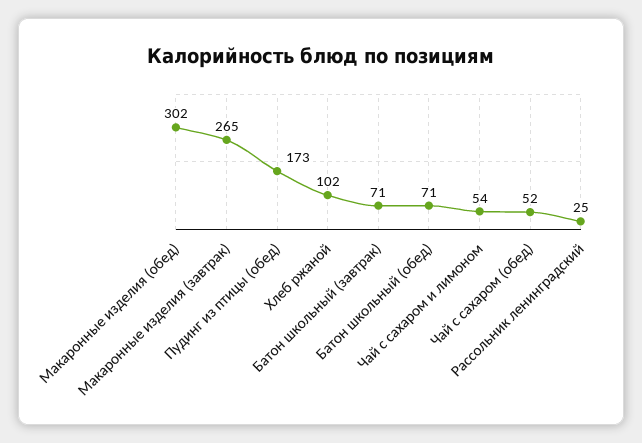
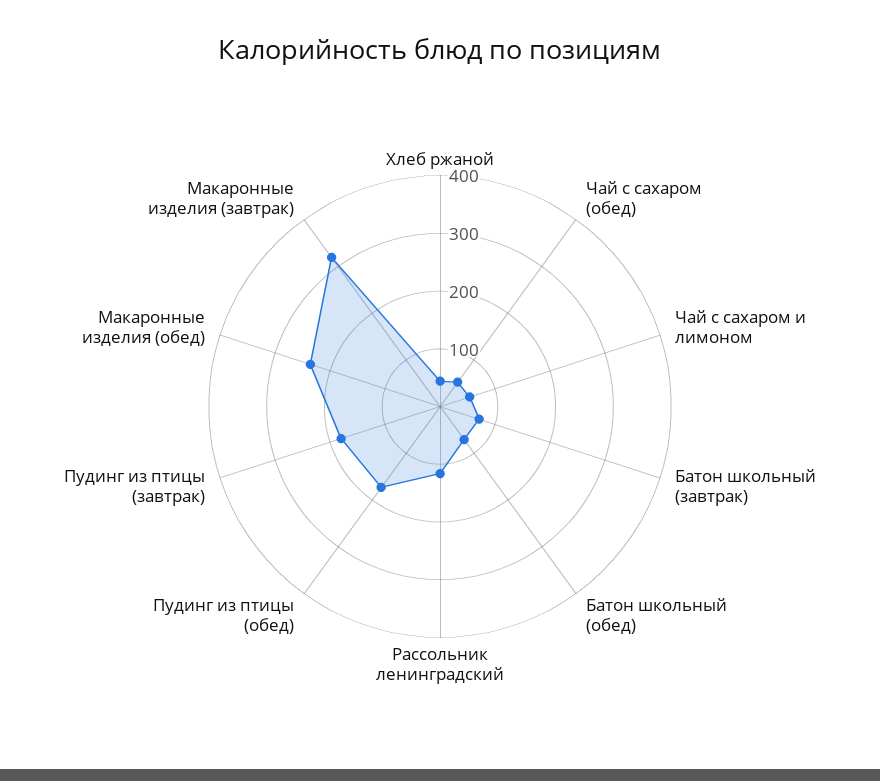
Макаронные изделия (обед): 302 -> 240
Макаронные изделия (завтрак): 265 -> 320
Хлеб ржаной: 102 -> 40
Рассольник ленинградский: 25 -> 120
Пудинг из птицы (завтрак): none -> 180

